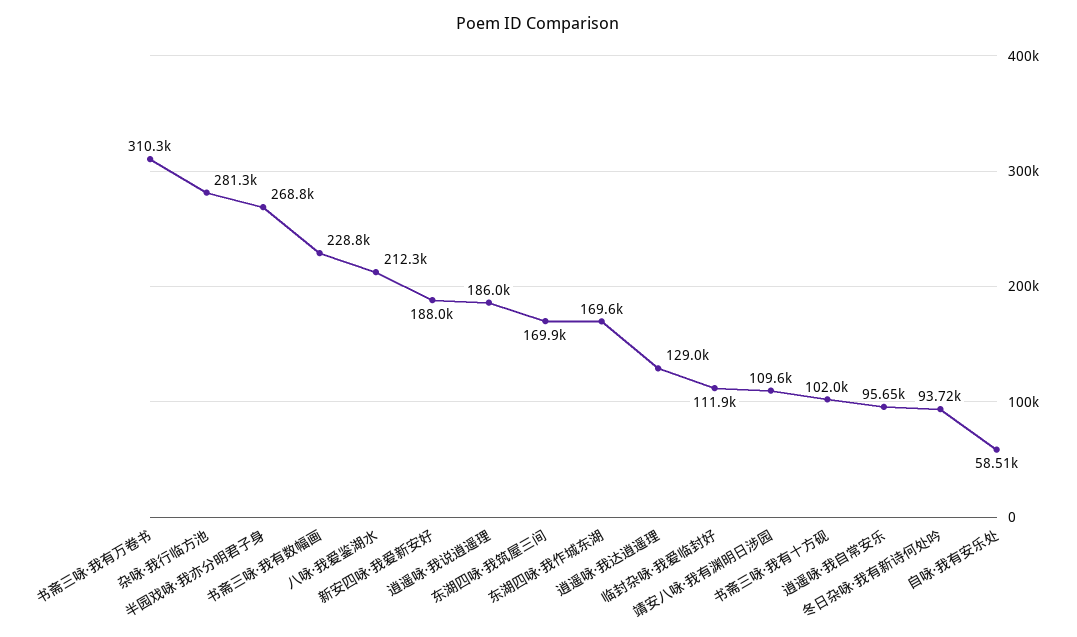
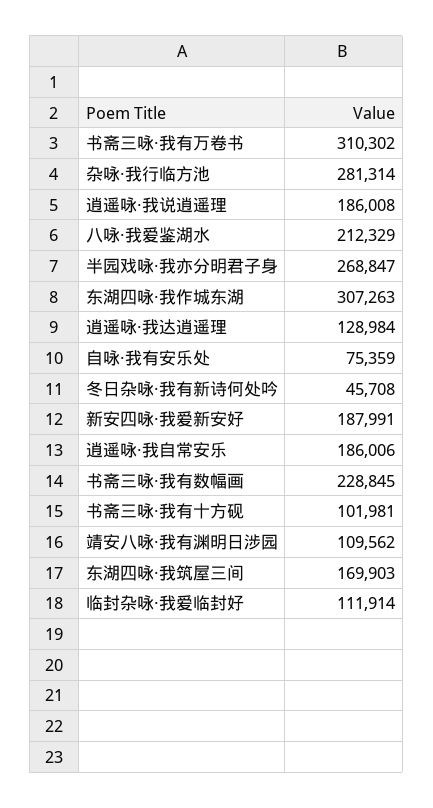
东湖四咏·我作城东湖: 169600 -> 307263
逍遥咏·我自常安乐: 95650 -> 186006
冬日杂咏·我有新诗何处吟: 93720 -> 45708
自咏·我有安乐处: 58510 -> 75359

